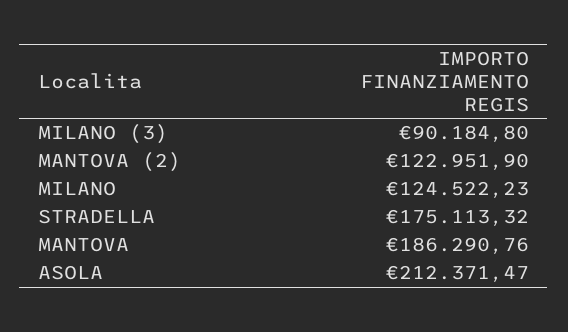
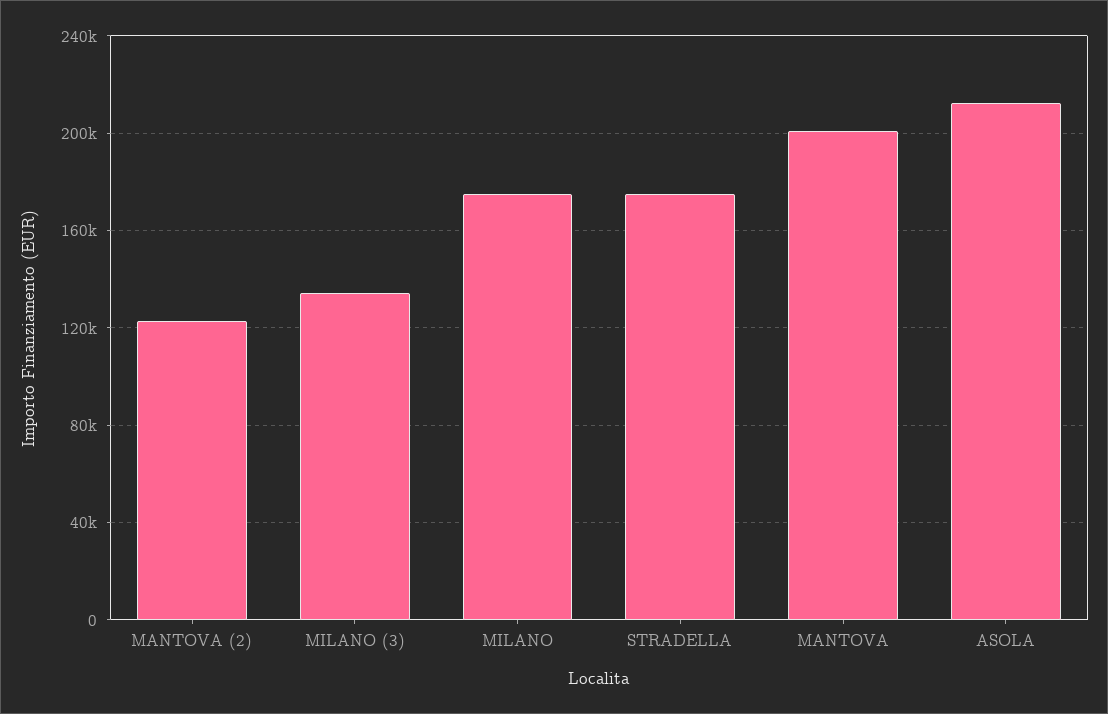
MILANO (3): 90184.8 -> 135000
MILANO: 124522.23 -> 175000
MANTOVA: 186290.76 -> 200000

